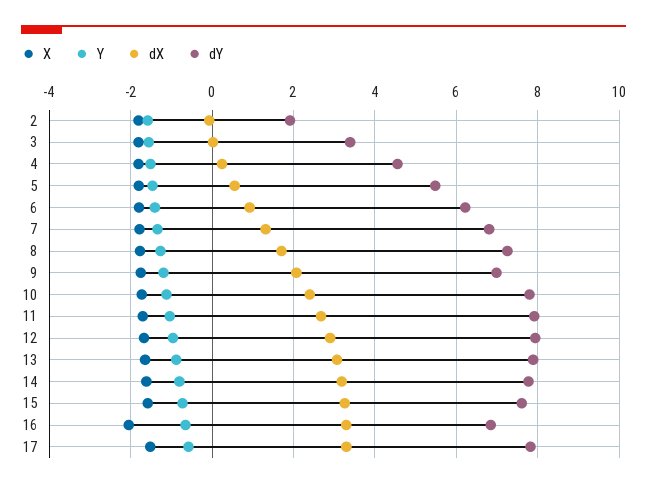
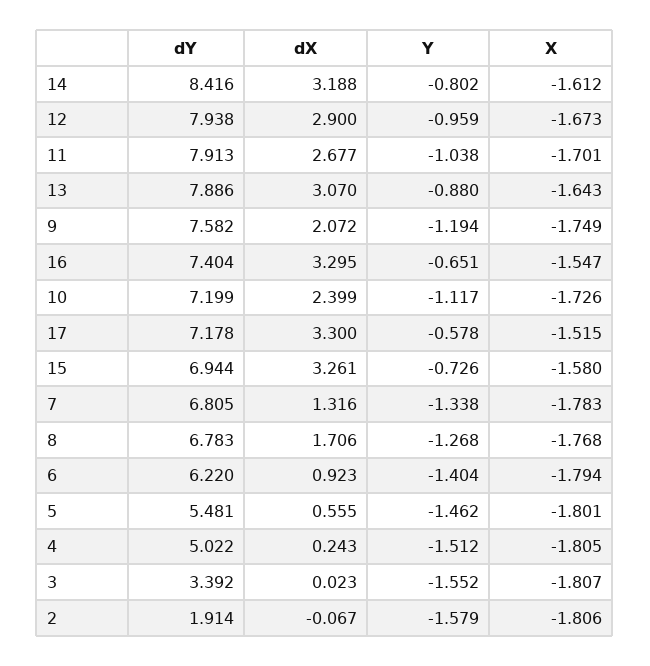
dY, 4: 4.6 -> 5.022
dY, 8: 7.2 -> 6.783
dY, 9: 7 -> 7.582
dY, 10: 7.8 -> 7.199
dY, 14: 7.8 -> 8.416
dY, 15: 7.6 -> 6.944
X, 16: -2 -> -1.547
dY, 16: 6.8 -> 7.404
dY, 17: 7.8 -> 7.178

